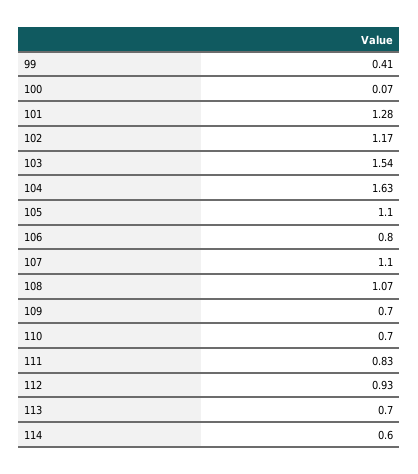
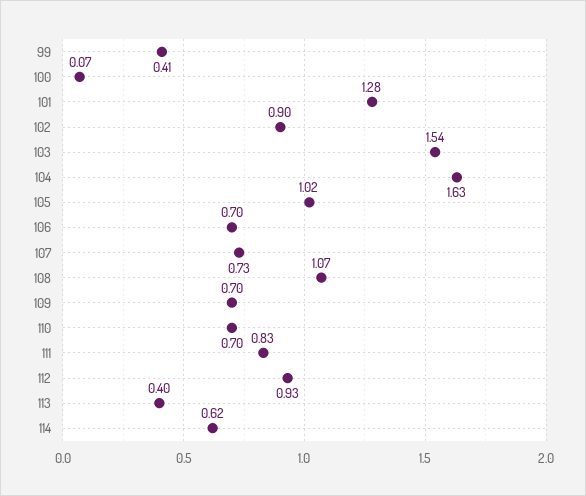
102: 1.17 -> 0.9
105: 1.1 -> 1.02
106: 0.8 -> 0.7
107: 1.1 -> 0.73
113: 0.7 -> 0.4
114: 0.6 -> 0.62

